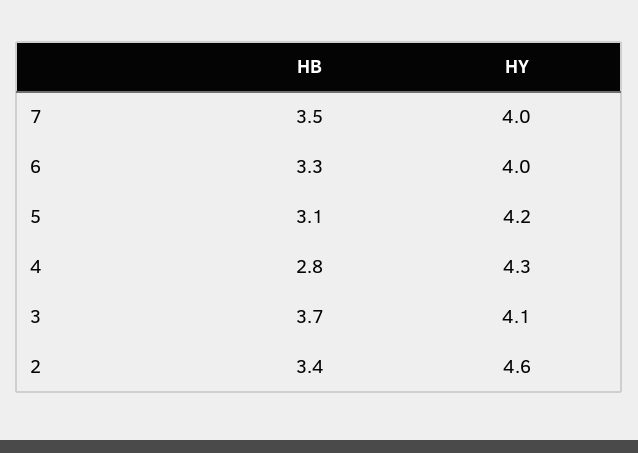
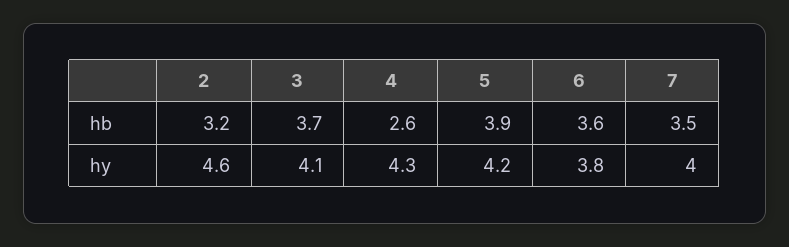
HB, 6: 3.3 -> 3.6
HY, 6: 4 -> 3.8
HB, 5: 3.1 -> 3.9
HB, 4: 2.8 -> 2.6
HB, 2: 3.4 -> 3.2

